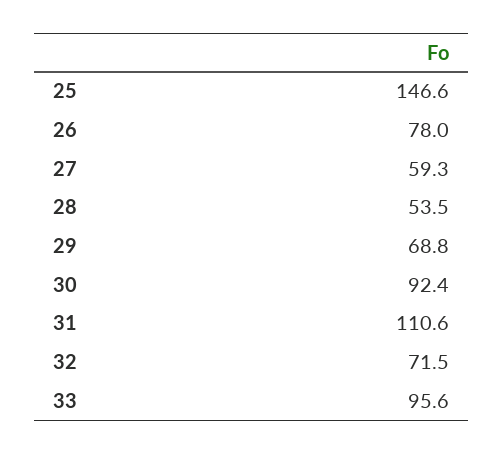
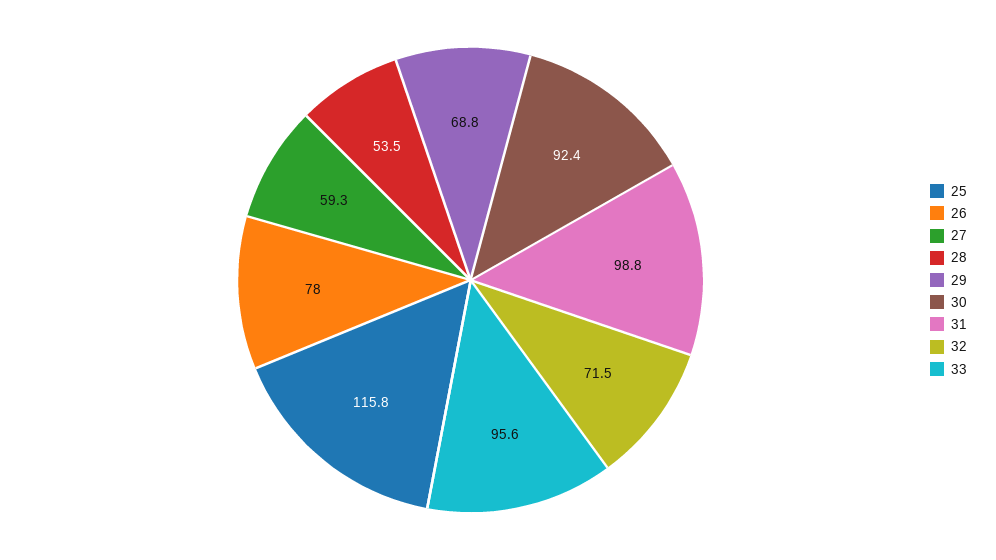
25: 146.6 -> 115.8
31: 110.6 -> 98.8

